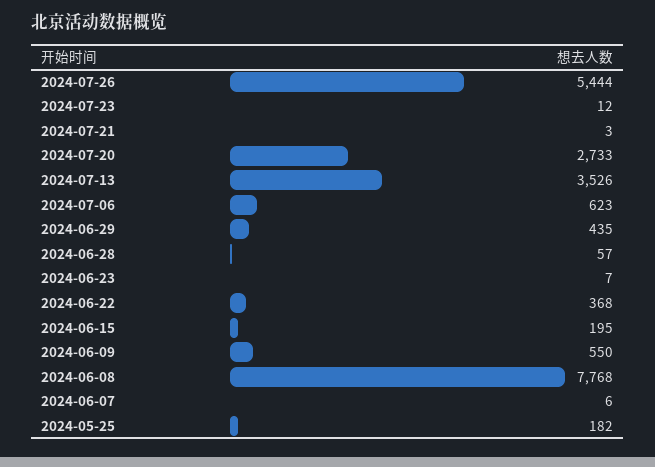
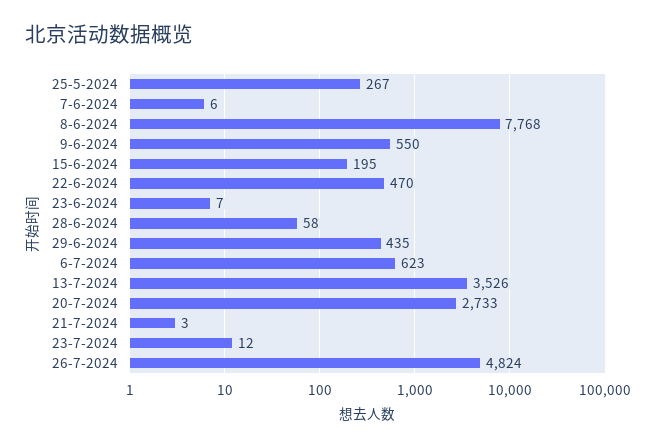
2024-07-26: 5444 -> 4824
2024-06-28: 57 -> 58
2024-06-22: 368 -> 470
2024-05-25: 182 -> 267

